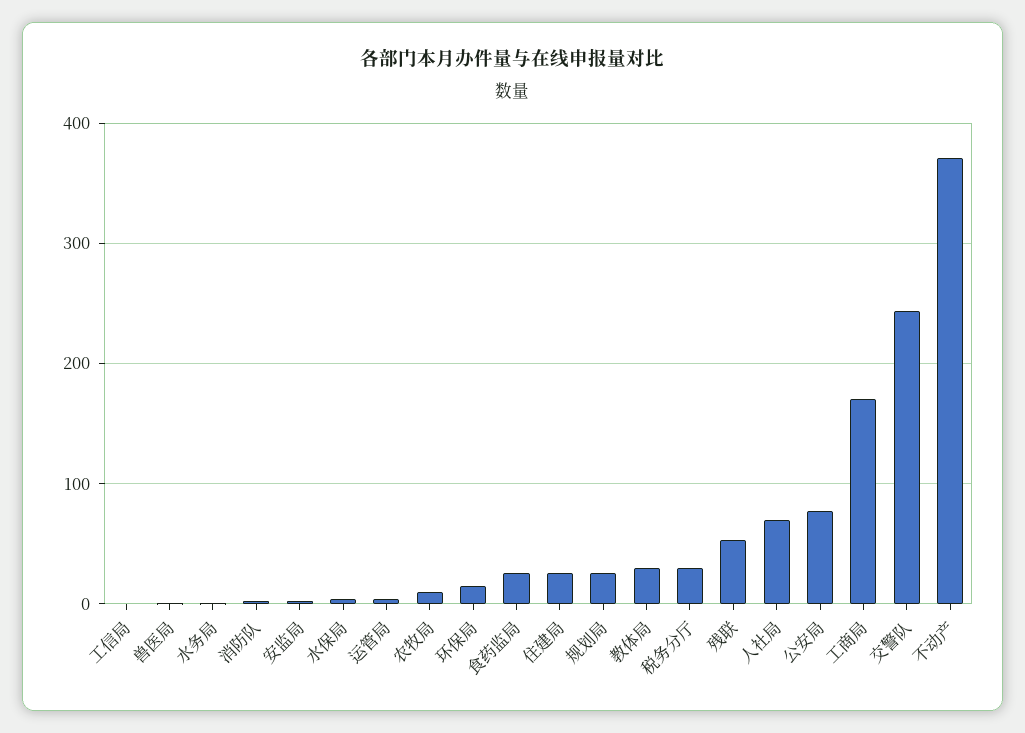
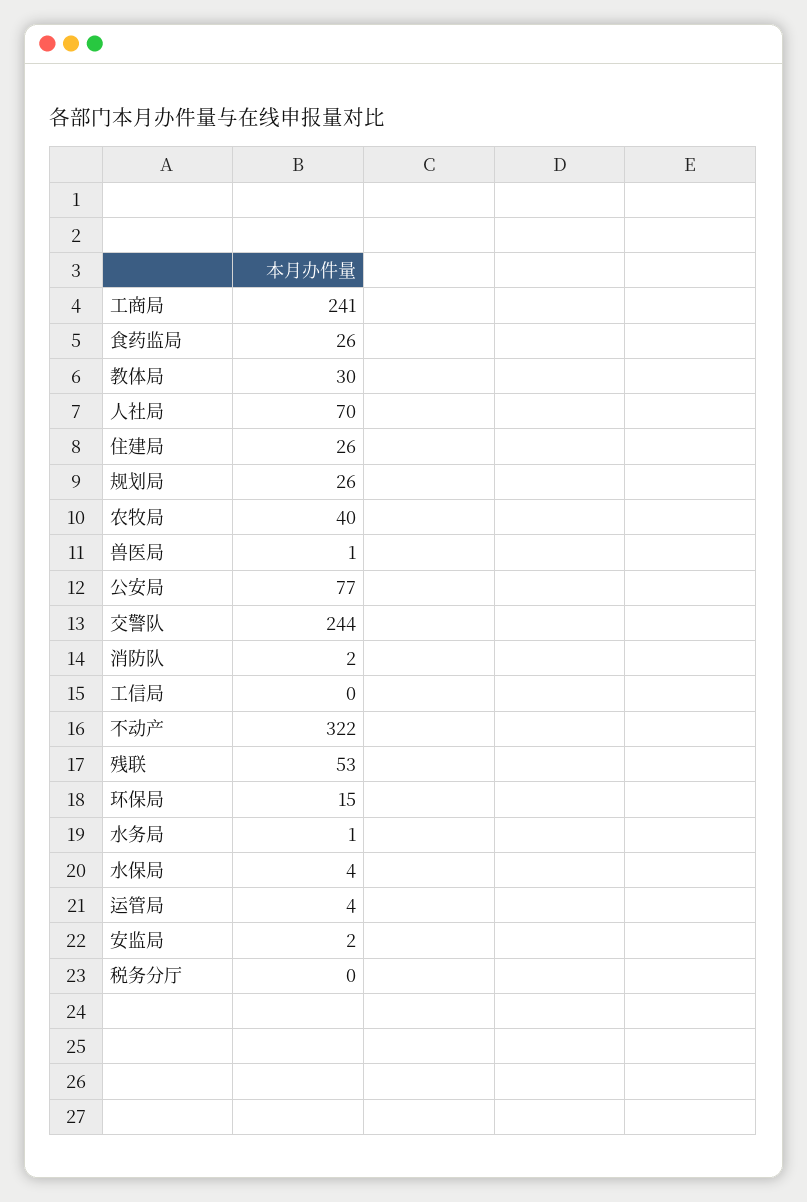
农牧局: 10 -> 40
税务分厅: 30 -> 0
工商局: 170 -> 241
不动产: 370 -> 322

